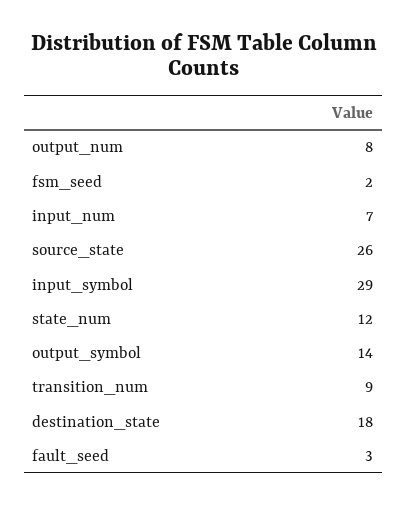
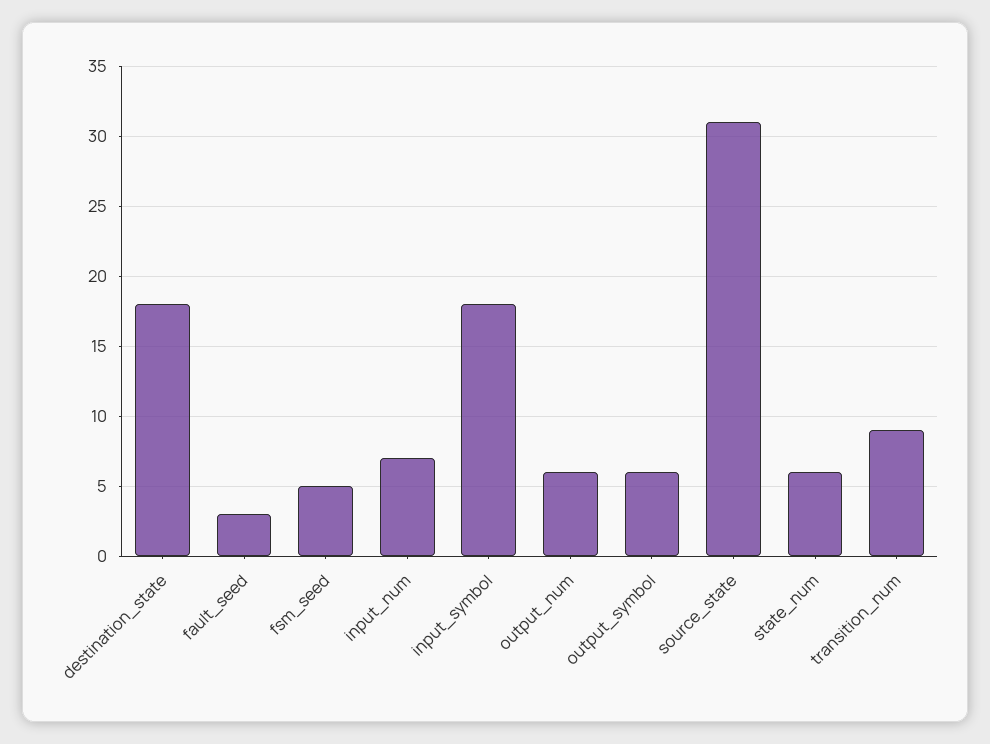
output_num: 8 -> 6
fsm_seed: 2 -> 5
source_state: 26 -> 31
input_symbol: 29 -> 18
state_num: 12 -> 6
output_symbol: 14 -> 6

